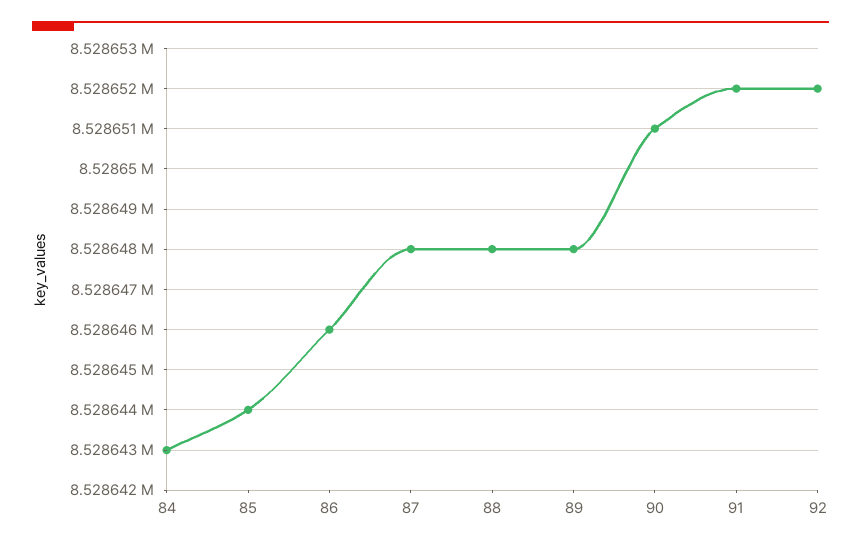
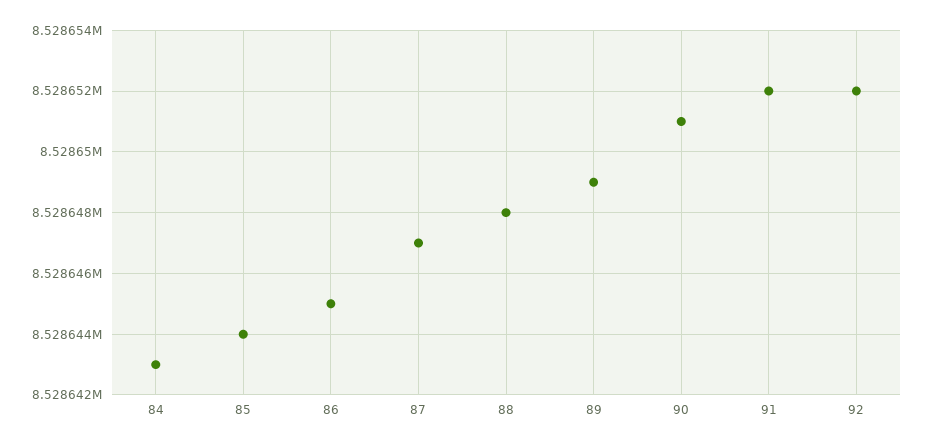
86: 8528646 -> 8528645
87: 8528648 -> 8528647
89: 8528648 -> 8528649

